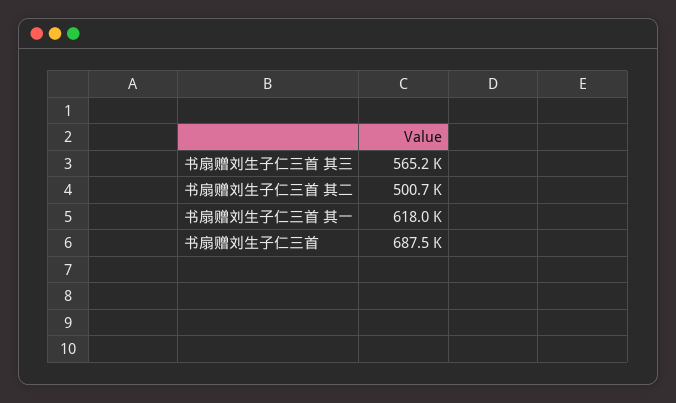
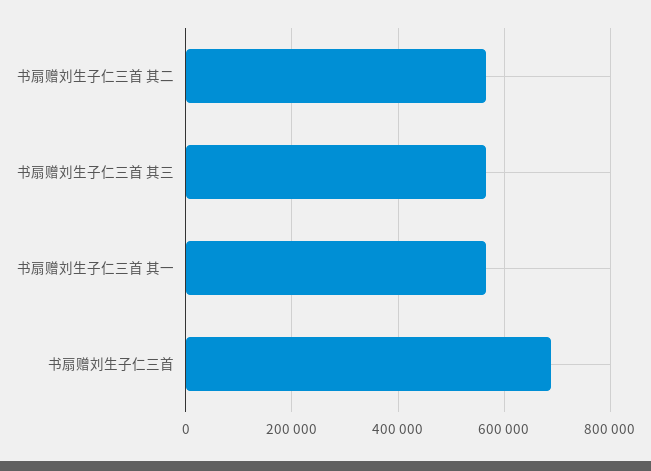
书扇赠刘生子仁三首 其二: 500700 -> 560000
书扇赠刘生子仁三首 其一: 618000 -> 560000

